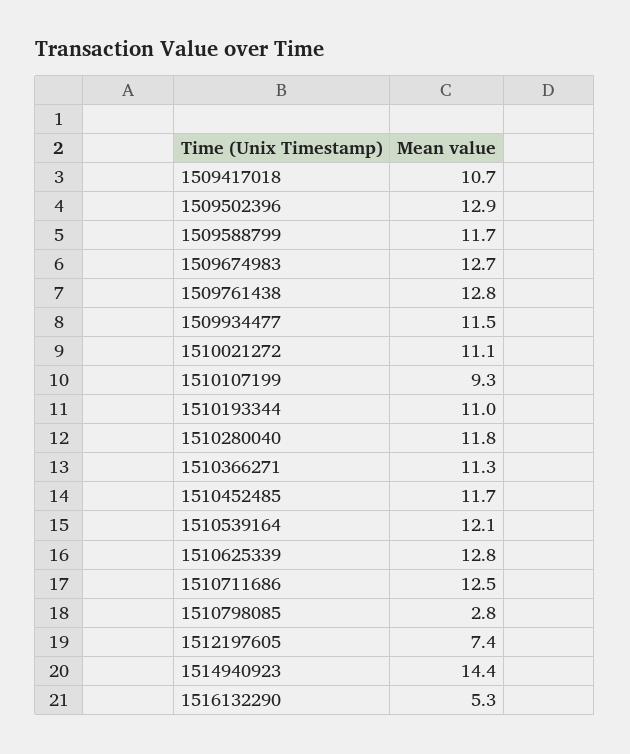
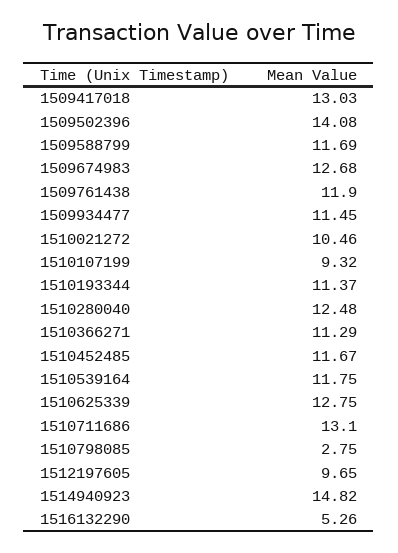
1509417018: 10.7 -> 13.03
1509502396: 12.9 -> 14.08
1509761438: 12.8 -> 11.9
1510021272: 11.1 -> 10.46
1510193344: 11 -> 11.37
1510280040: 11.8 -> 12.48
1510539164: 12.1 -> 11.75
1510711686: 12.5 -> 13.1
1512197605: 7.4 -> 9.65
1514940923: 14.4 -> 14.82

